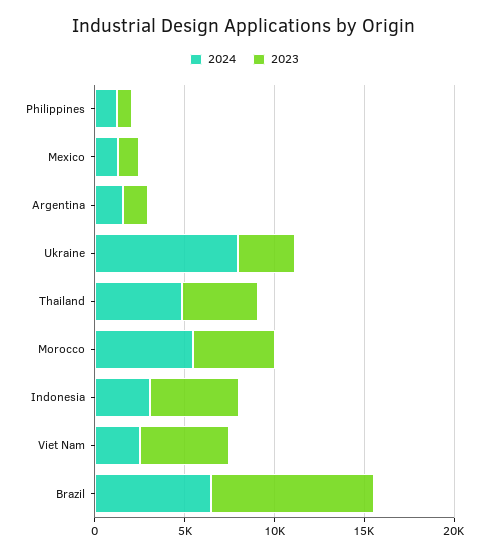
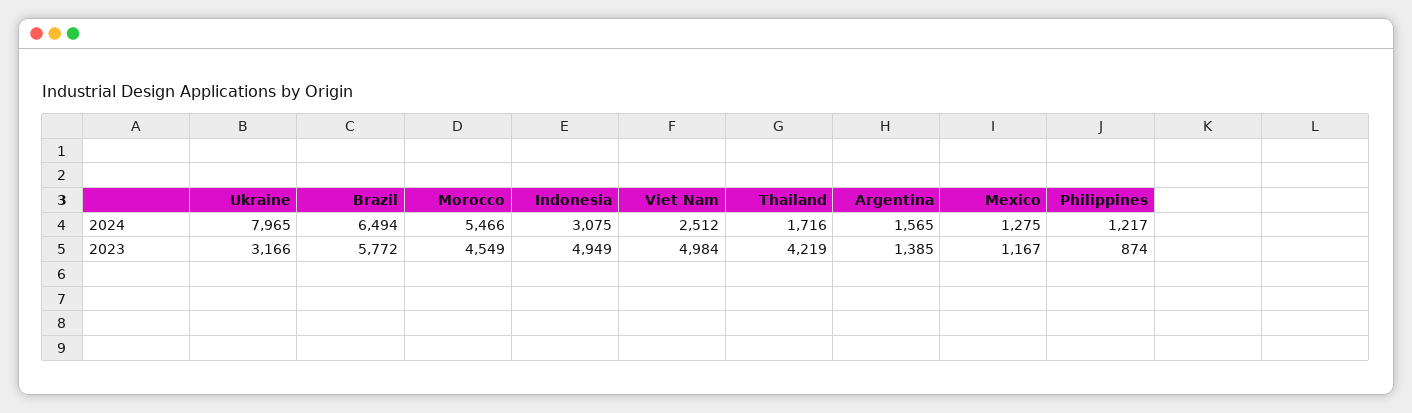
2024, Thailand: 5000 -> 1716
2023, Brazil: 9000 -> 5772

